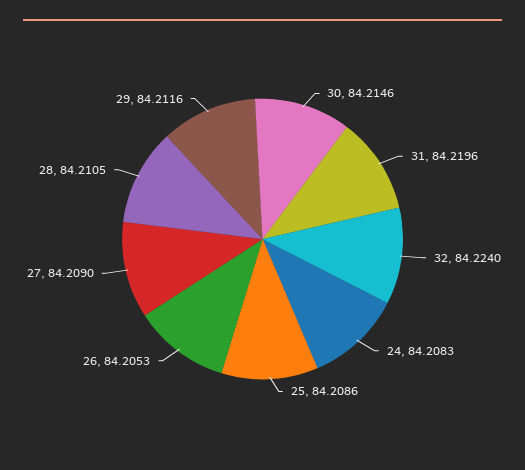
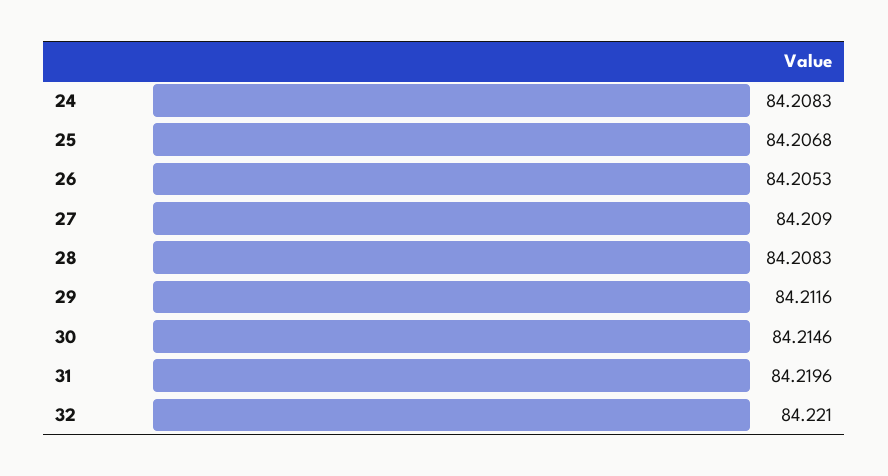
32: 84.224 -> 84.221
25: 84.2086 -> 84.2068
28: 84.2105 -> 84.2083

